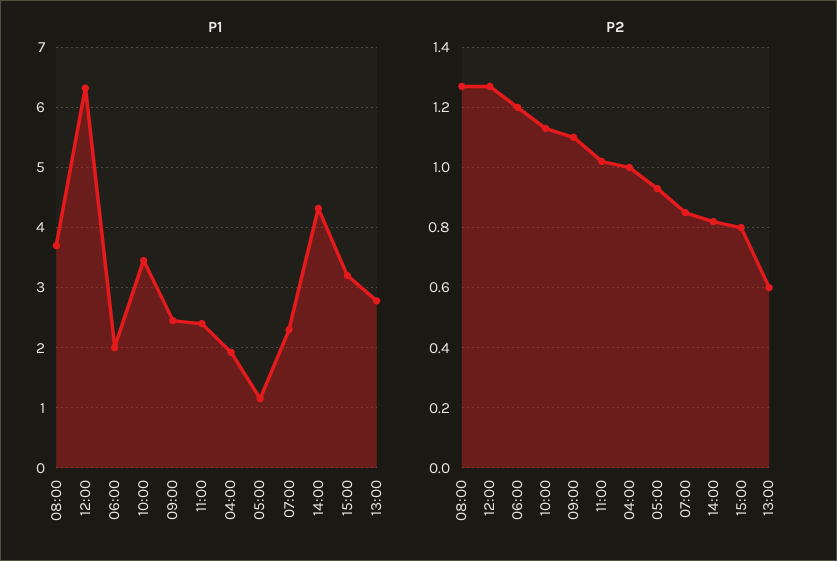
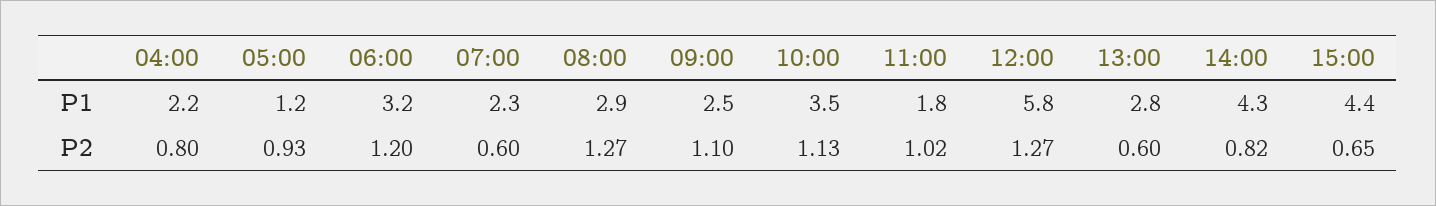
P1, 08:00: 3.7 -> 2.9
P1, 12:00: 6.3 -> 5.8
P1, 06:00: 2 -> 3.2
P1, 11:00: 2.4 -> 1.8
P1, 04:00: 1.9 -> 2.2
P1, 15:00: 3.2 -> 4.4
P2, 04:00: 1 -> 0.8
P2, 07:00: 0.85 -> 0.6
P2, 15:00: 0.8 -> 0.65

